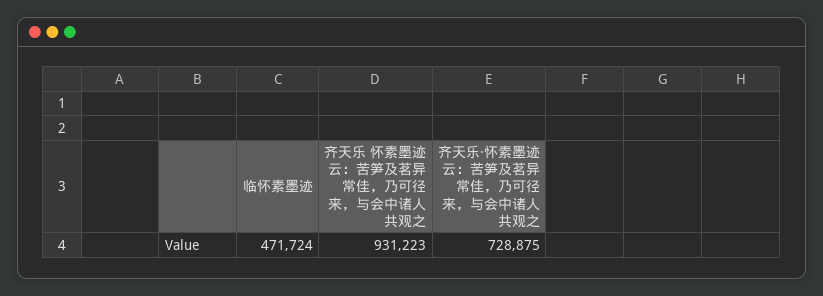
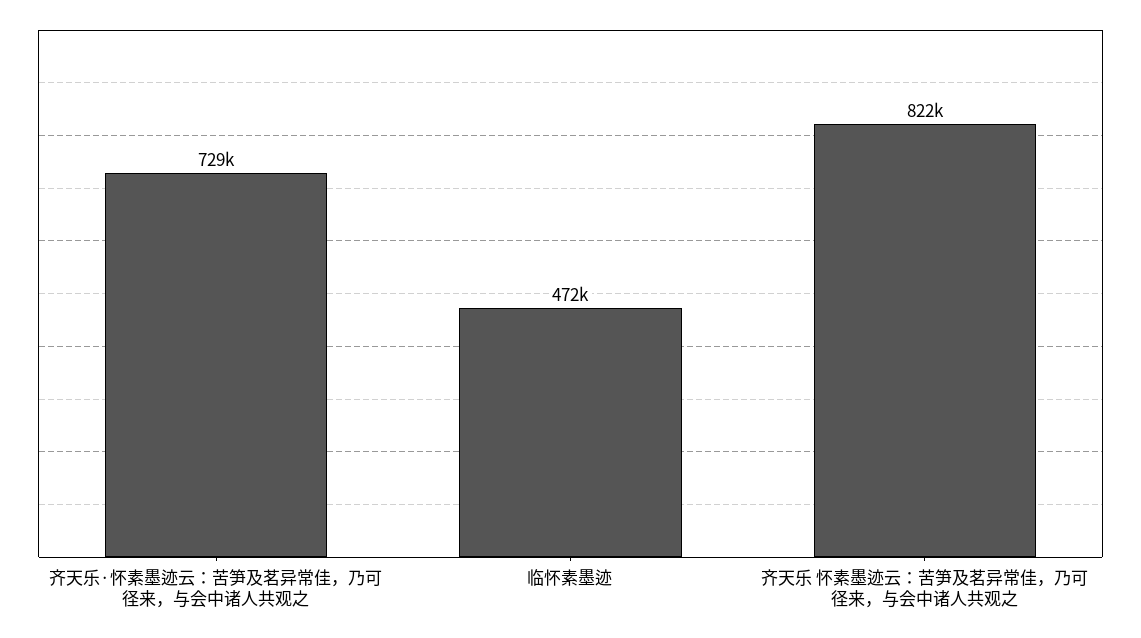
齐天乐 怀素墨迹云：苦笋及茗异常佳，乃可径来，与会中诸人共观之: 931223 -> 822000

